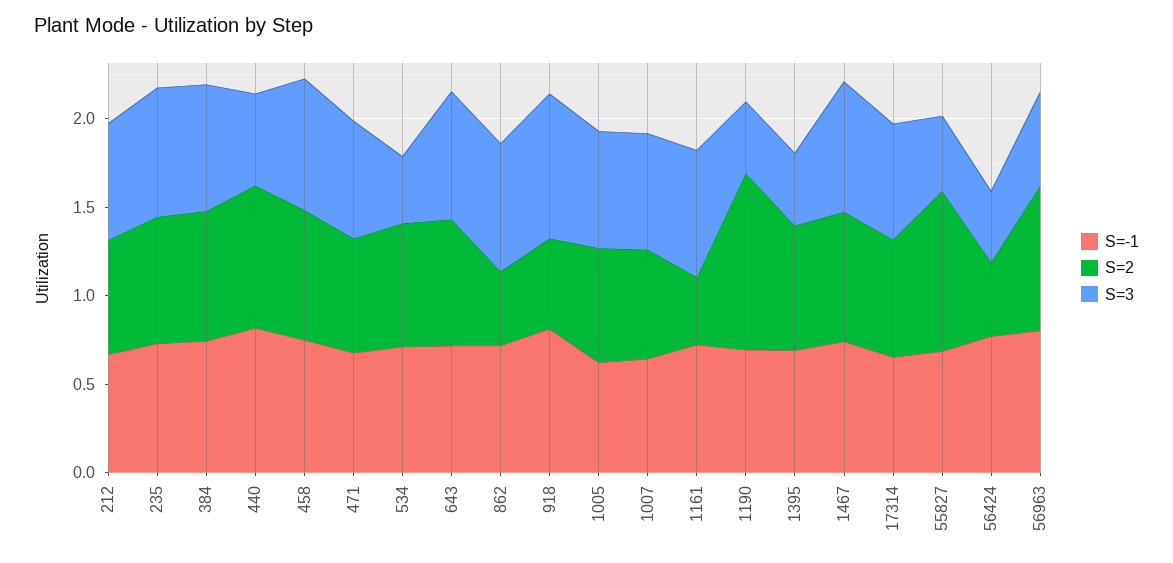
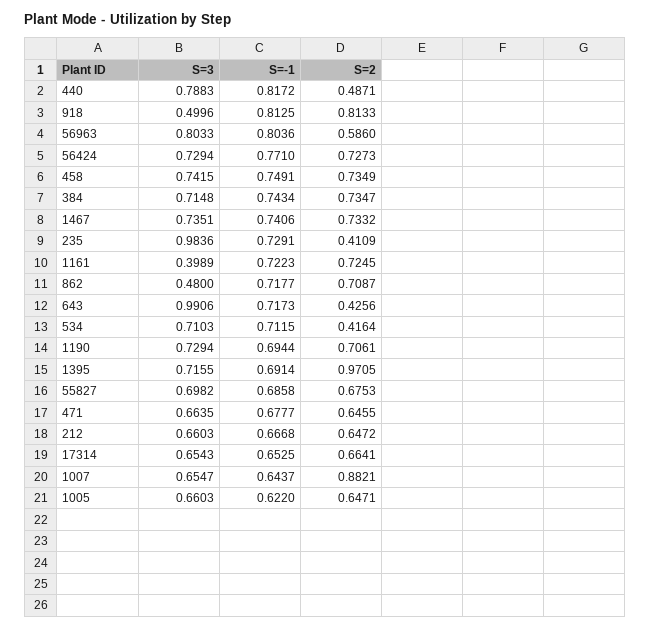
S=2, 235: 0.7 -> 0.4109
S=3, 235: 0.7 -> 0.9836
S=2, 440: 0.8 -> 0.4871
S=3, 440: 0.5 -> 0.7883
S=2, 534: 0.7 -> 0.4164
S=3, 534: 0.4 -> 0.7103
S=2, 643: 0.7 -> 0.4256
S=3, 643: 0.7 -> 0.9906
S=2, 862: 0.4 -> 0.7087
S=3, 862: 0.7 -> 0.48
S=2, 918: 0.5 -> 0.8133
S=3, 918: 0.8 -> 0.4996
S=2, 1007: 0.6 -> 0.8821
S=2, 1161: 0.4 -> 0.7245
S=3, 1161: 0.7 -> 0.3989
S=2, 1190: 1 -> 0.7061
S=3, 1190: 0.4 -> 0.7294
S=2, 1395: 0.7 -> 0.9705
S=3, 1395: 0.4 -> 0.7155
S=2, 55827: 0.9 -> 0.6753
S=3, 55827: 0.4 -> 0.6982
S=2, 56424: 0.4 -> 0.7273
S=3, 56424: 0.4 -> 0.7294
S=2, 56963: 0.8 -> 0.586
S=3, 56963: 0.5 -> 0.8033

